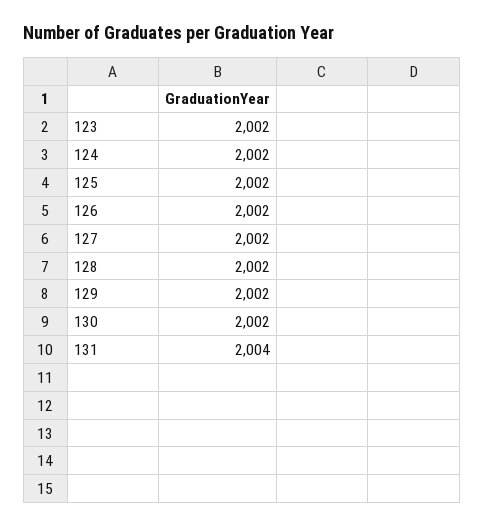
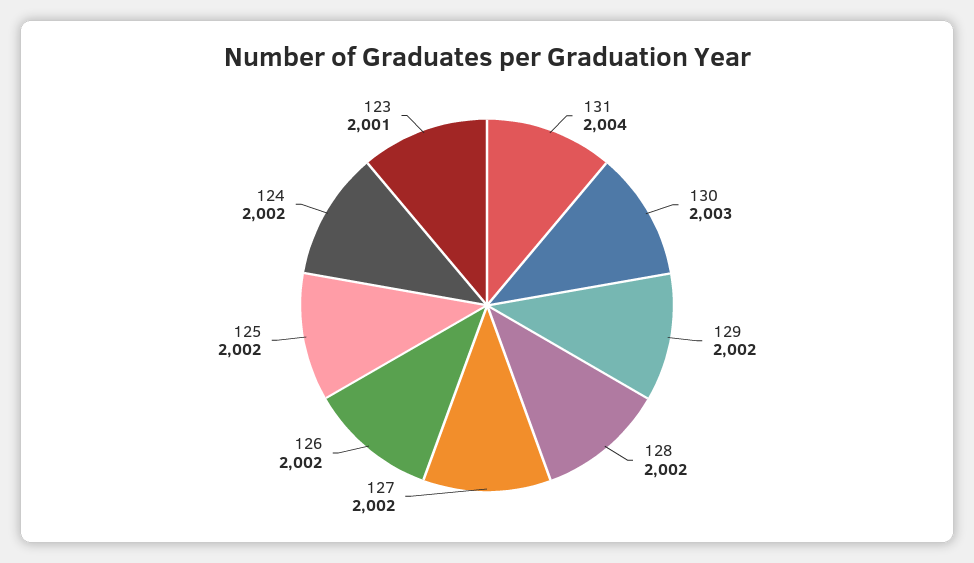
123: 2002 -> 2001
130: 2002 -> 2003

